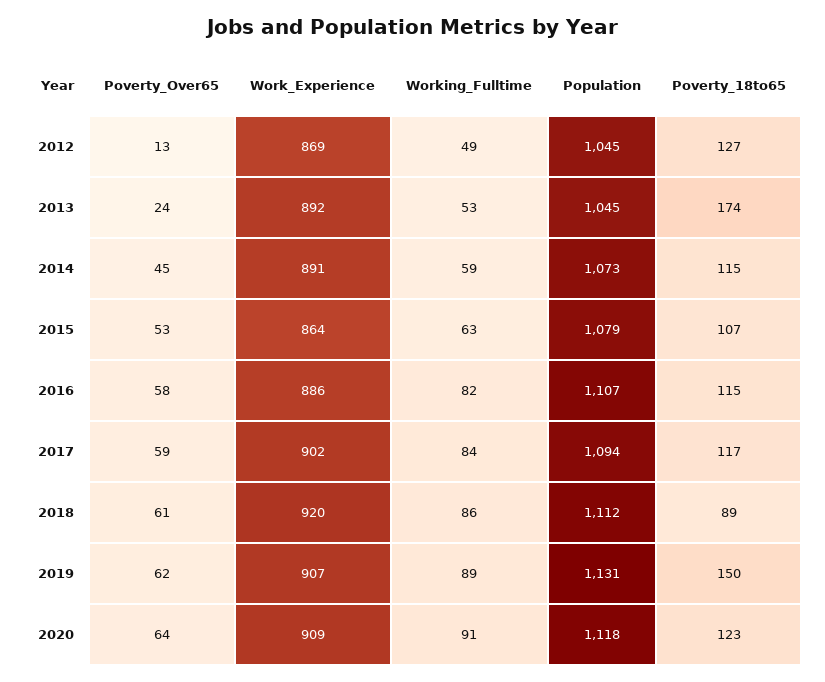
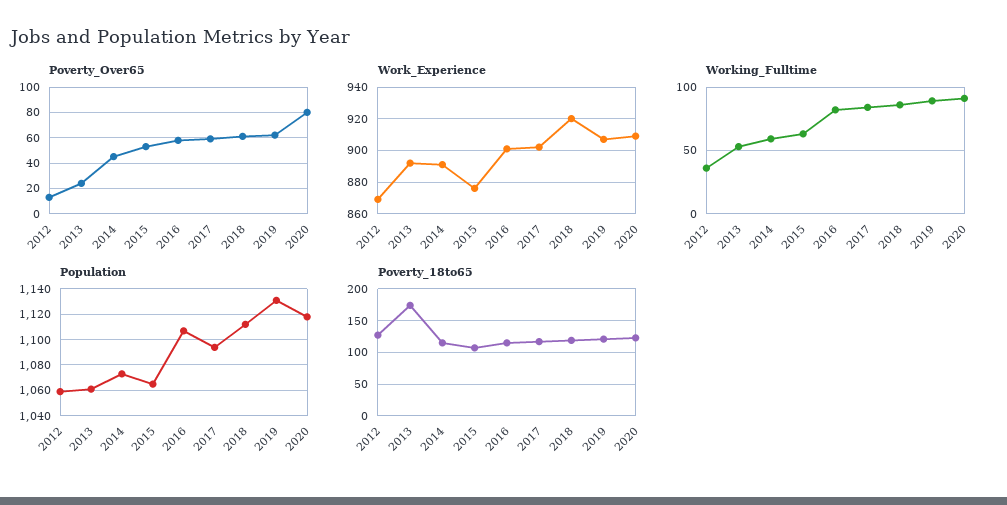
Working_Fulltime, 2012: 49 -> 35
Population, 2012: 1045 -> 1060
Population, 2013: 1045 -> 1060
Work_Experience, 2015: 864 -> 875
Population, 2015: 1079 -> 1065
Work_Experience, 2016: 886 -> 900
Poverty_18to65, 2018: 89 -> 120
Poverty_18to65, 2019: 150 -> 120
Poverty_Over65, 2020: 64 -> 80

